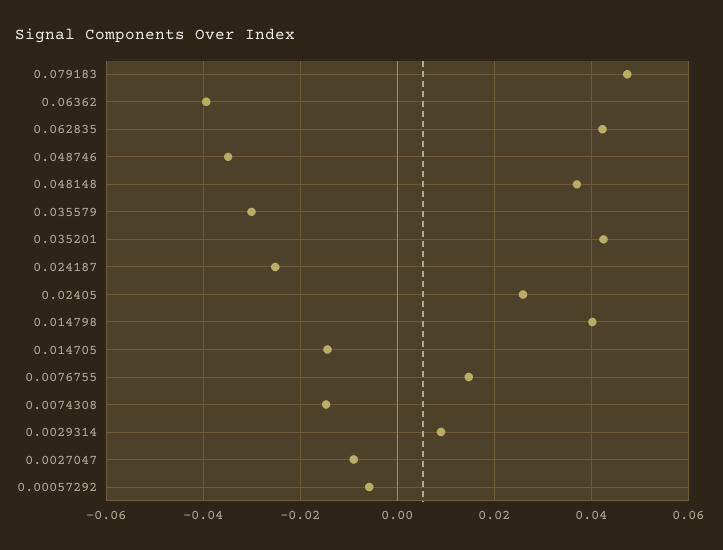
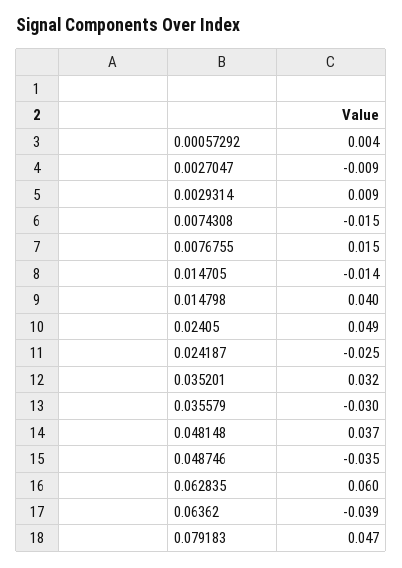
0.062835: 0.042 -> 0.06
0.035201: 0.042 -> 0.032
0.02405: 0.026 -> 0.049
0.00057292: -0.006 -> 0.004

